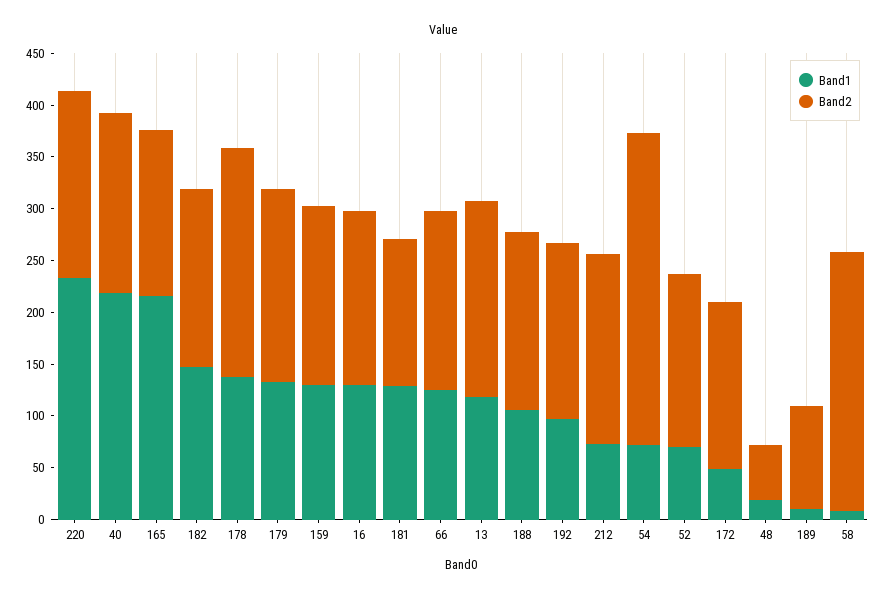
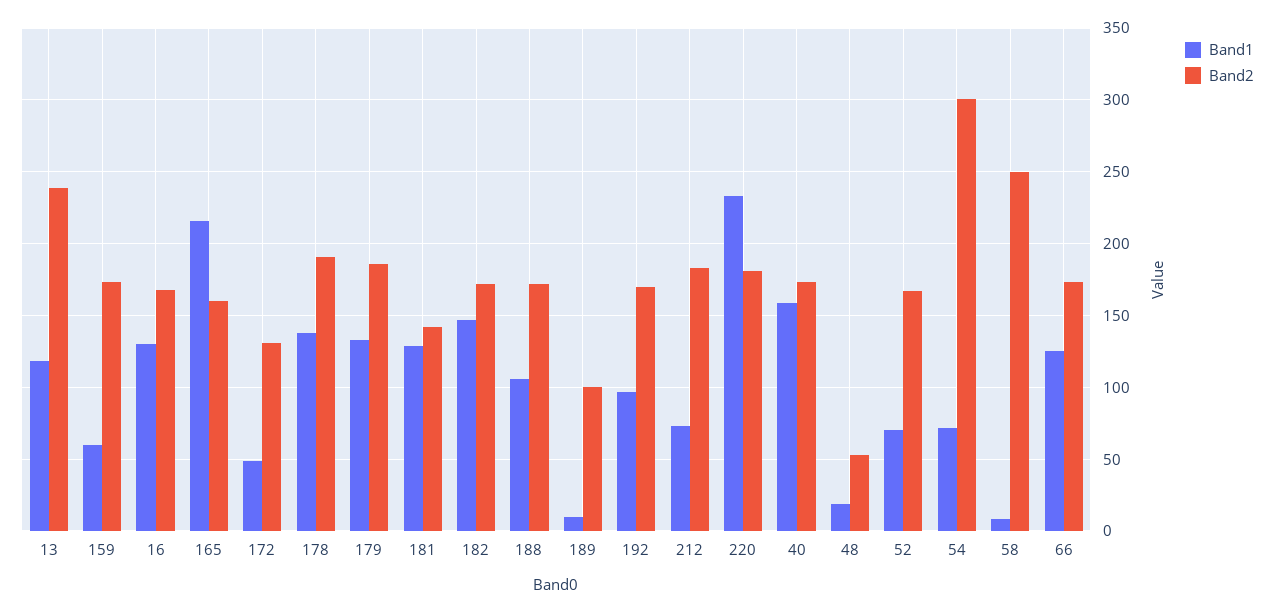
Band1, 40: 220 -> 160
Band2, 178: 220 -> 190
Band1, 159: 130 -> 60
Band2, 13: 190 -> 240
Band2, 172: 160 -> 130

